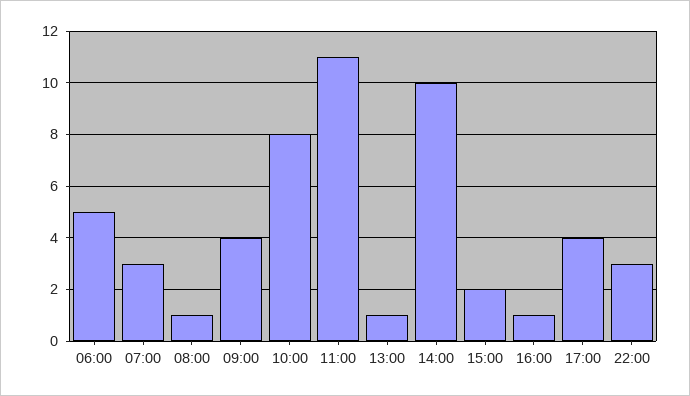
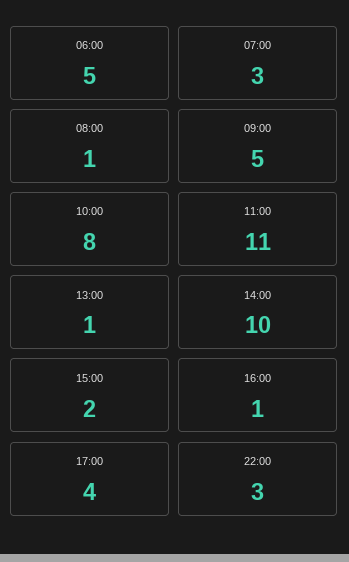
09:00: 4 -> 5

